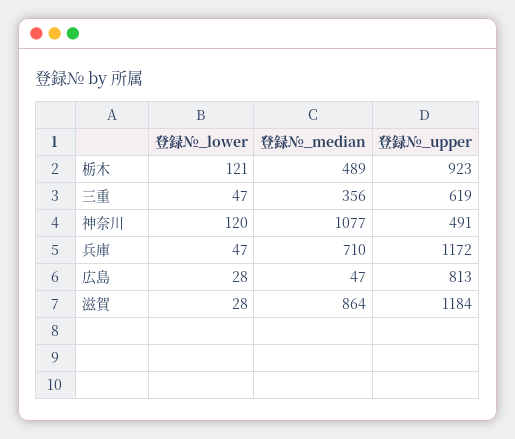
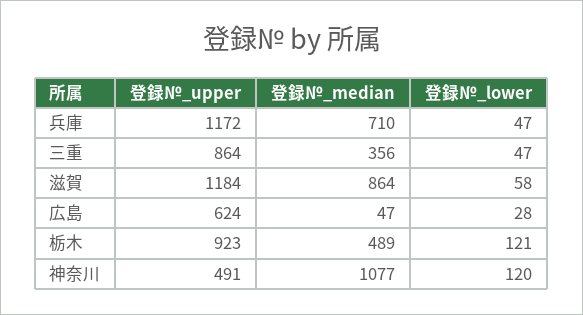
登録№_upper, 三重: 619 -> 864
登録№_upper, 広島: 813 -> 624
登録№_lower, 滋賀: 28 -> 58

